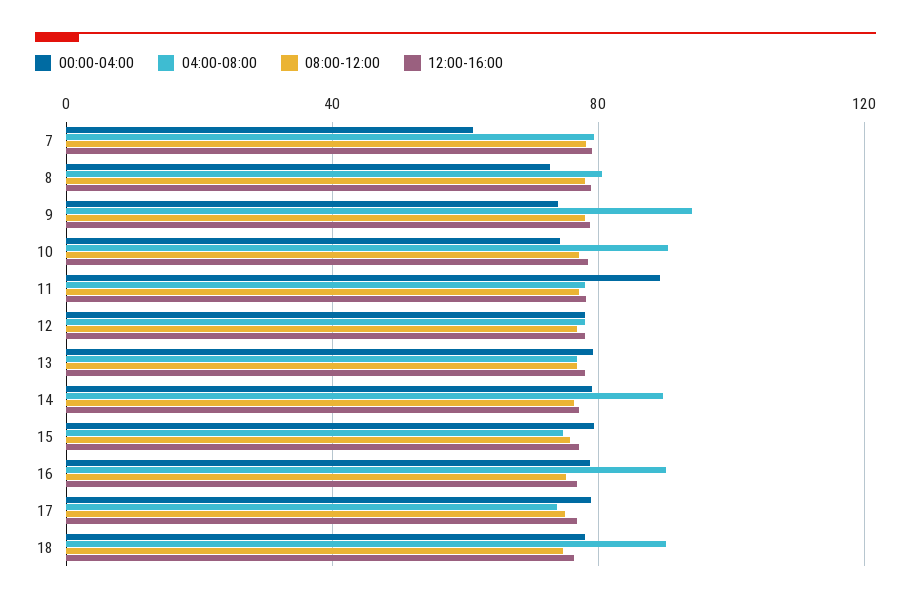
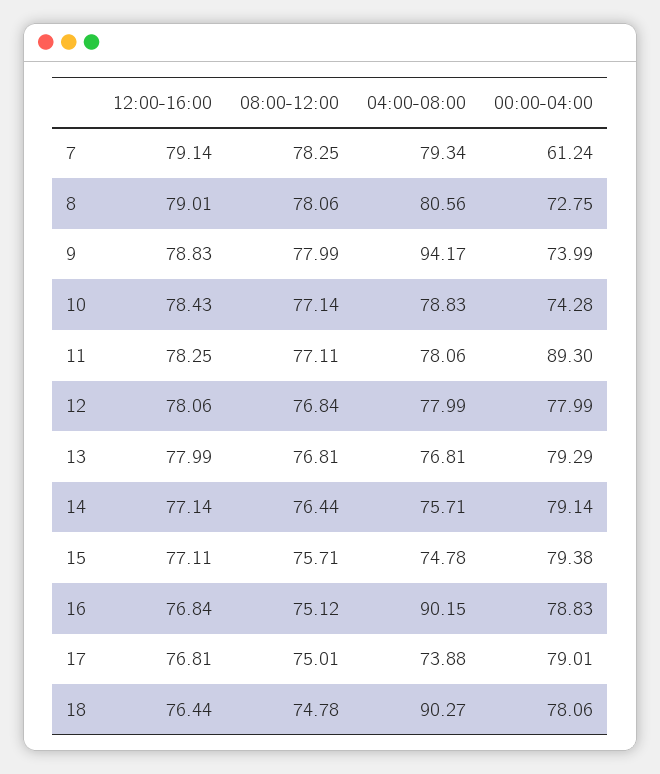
04:00-08:00, 10: 90 -> 78.83
04:00-08:00, 14: 90 -> 75.71

